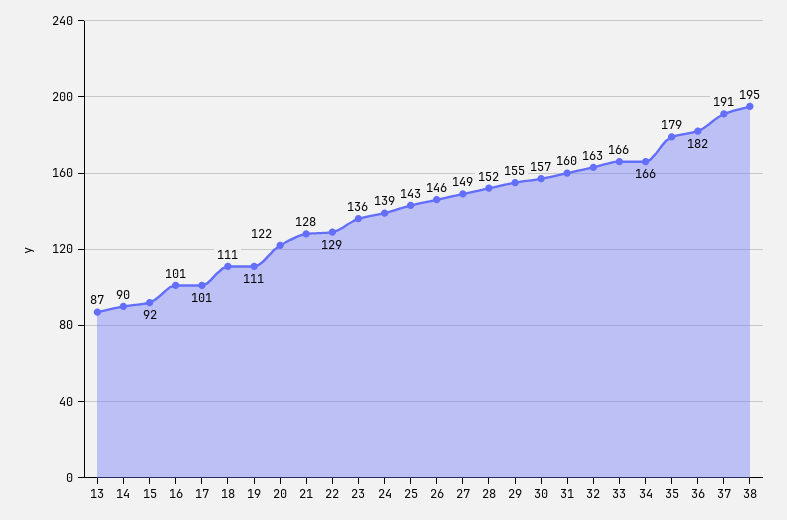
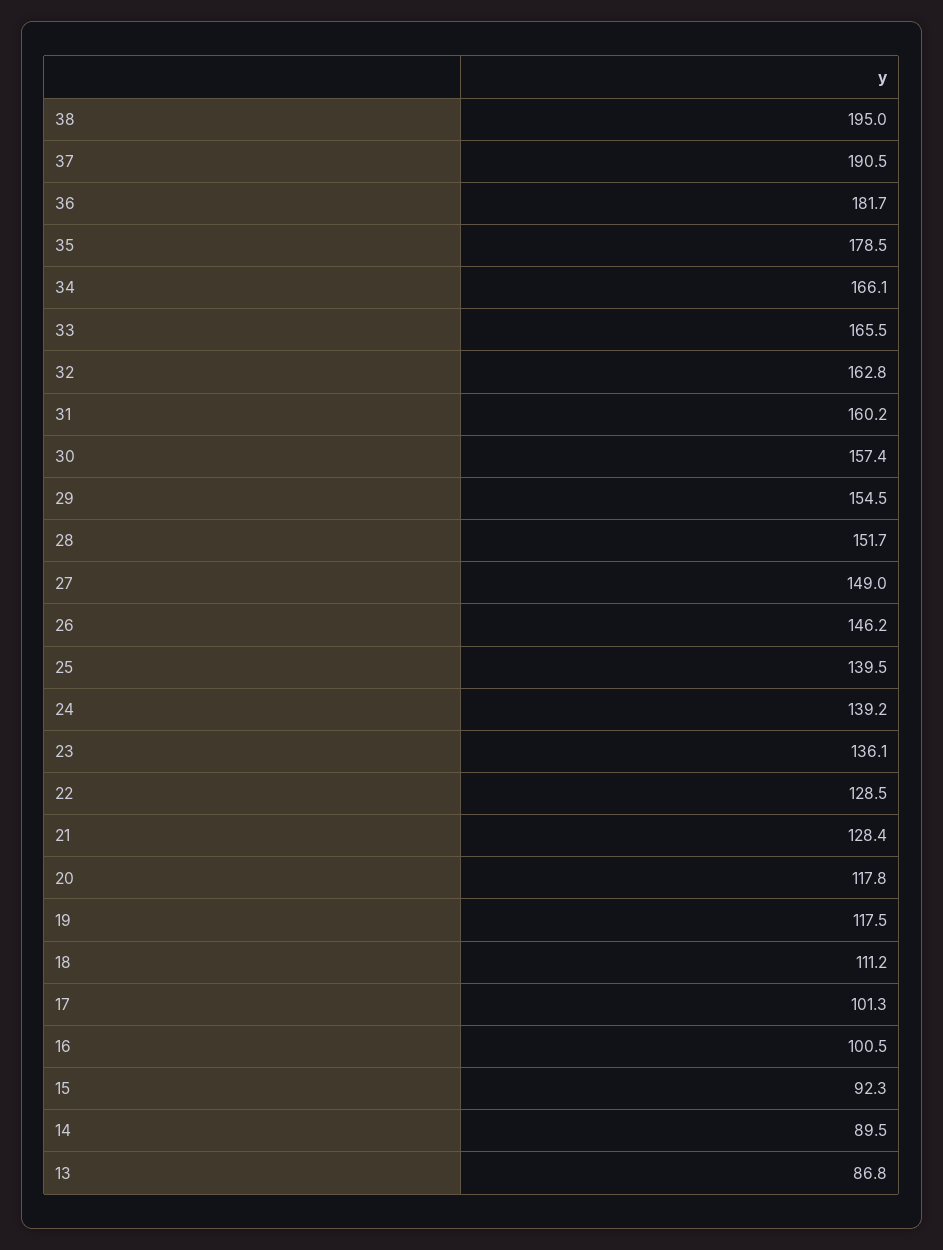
19: 111 -> 117.5
20: 122 -> 117.8
25: 143 -> 139.5

